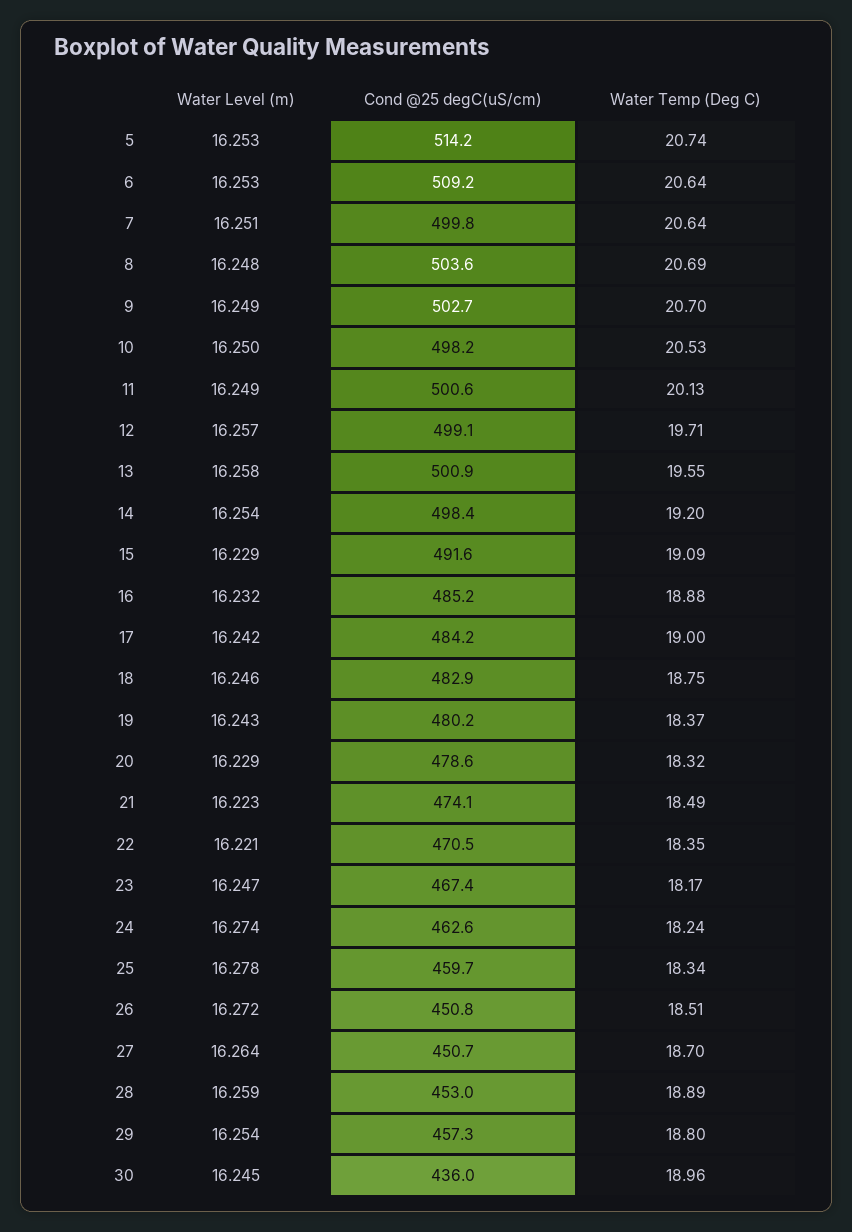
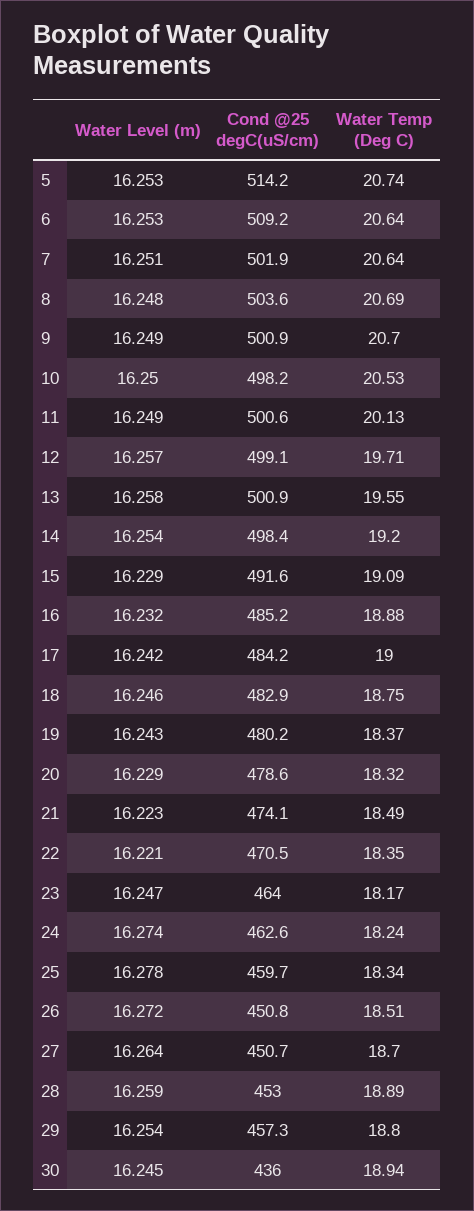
Cond @25 degC(uS/cm), 7: 499.8 -> 501.9
Cond @25 degC(uS/cm), 9: 502.7 -> 500.9
Cond @25 degC(uS/cm), 23: 467.4 -> 464
Water Temp (Deg C), 30: 18.96 -> 18.94

